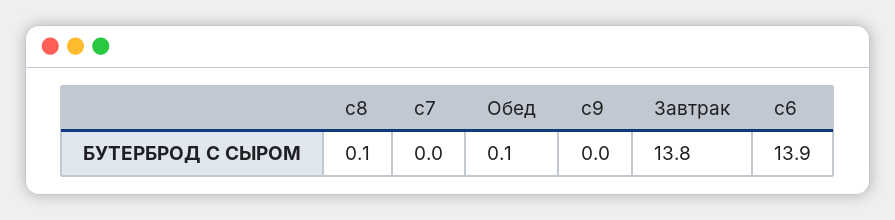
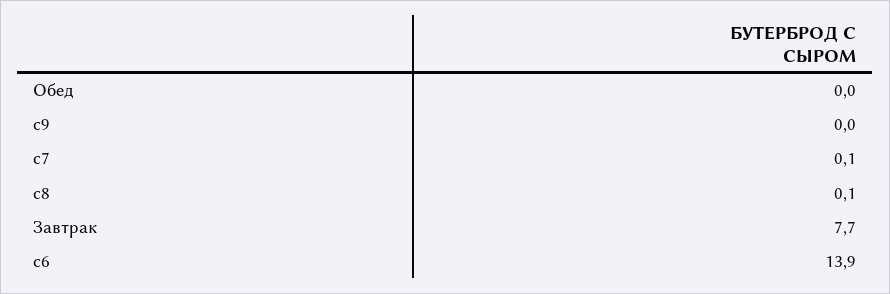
c7: 0 -> 0.1
Обед: 0.1 -> 0
Завтрак: 13.8 -> 7.7

